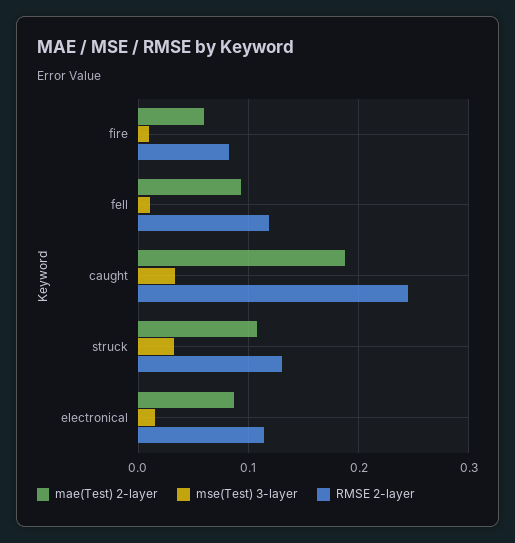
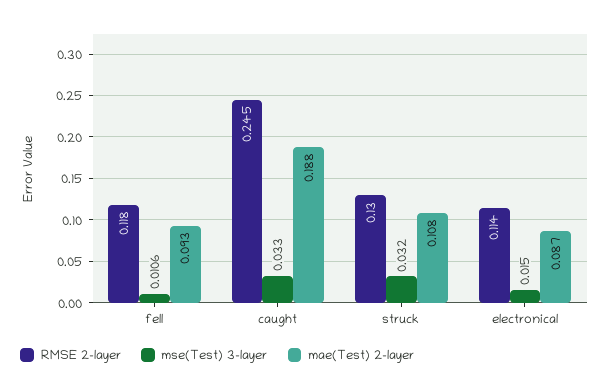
mae(Test) 2-layer, fire: 0.06 -> none
mse(Test) 3-layer, fire: 0.01 -> none
RMSE 2-layer, fire: 0.08 -> none

